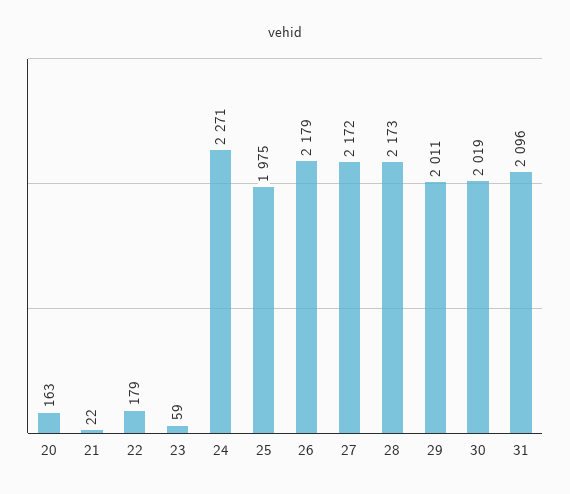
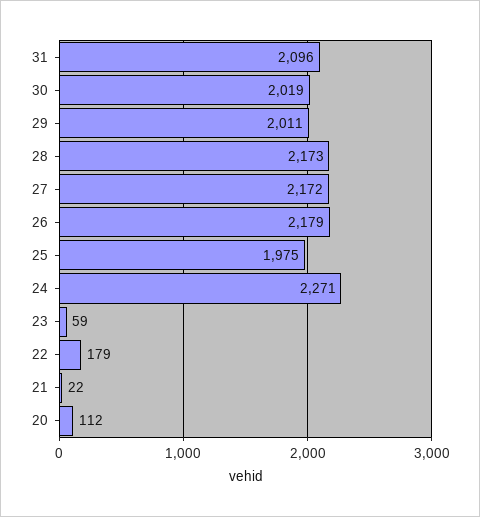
20: 163 -> 112

